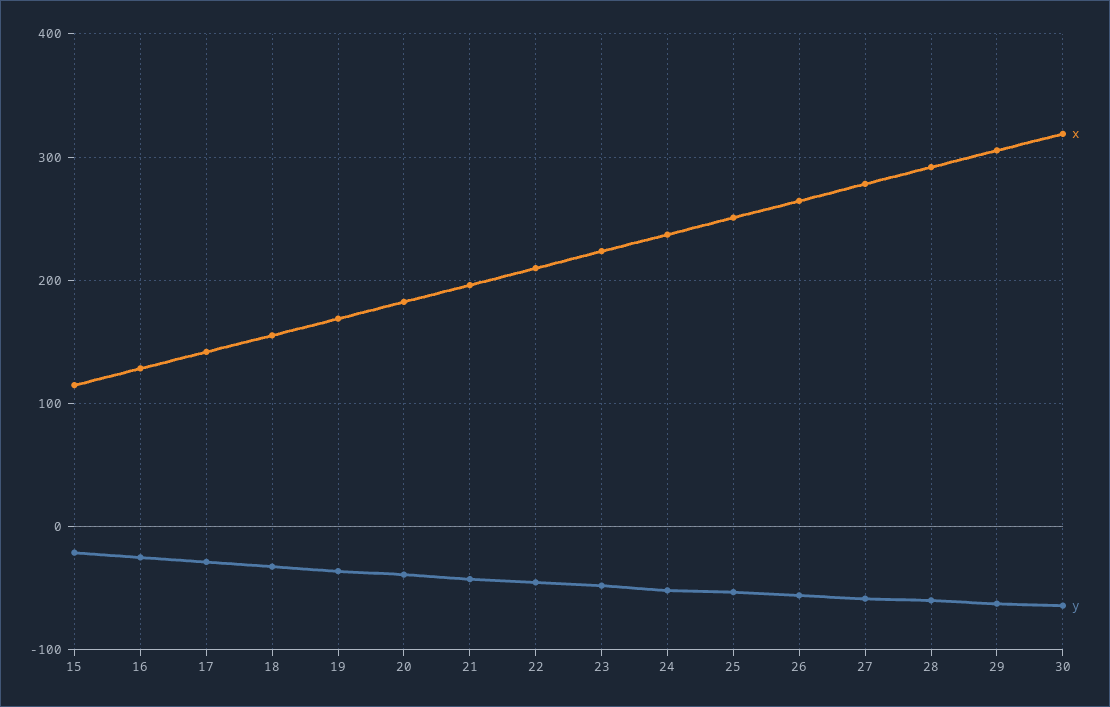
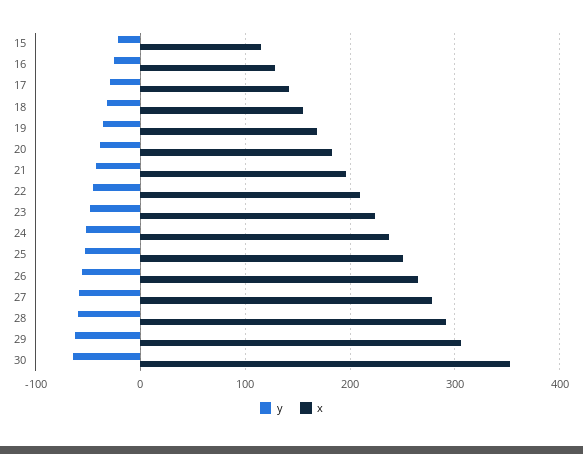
x, 30: 320 -> 350

